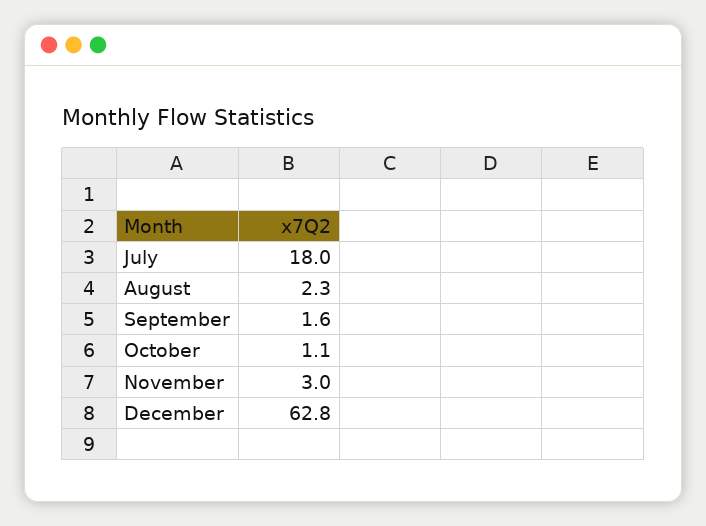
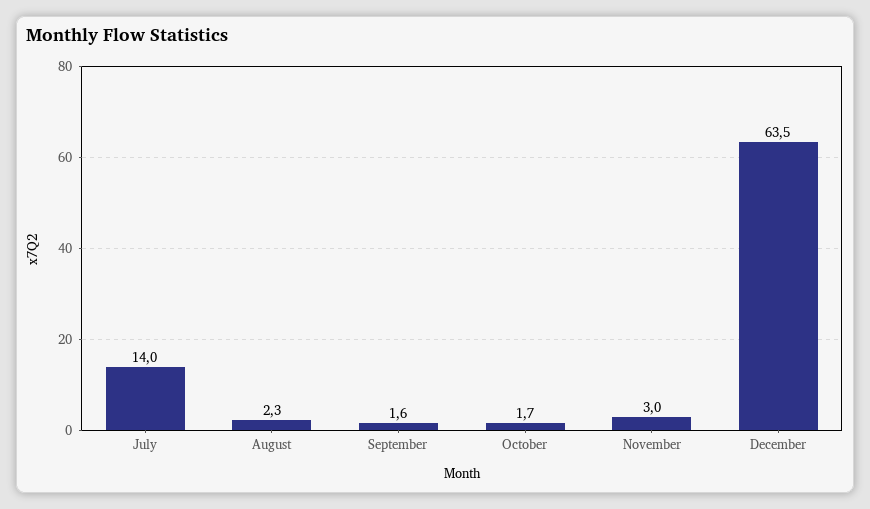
July: 18 -> 14
October: 1.1 -> 1.7
December: 62.8 -> 63.5

